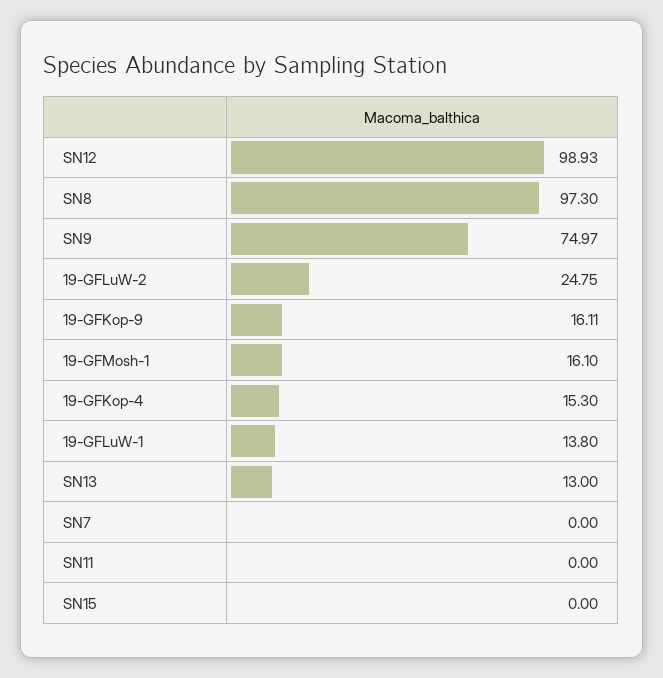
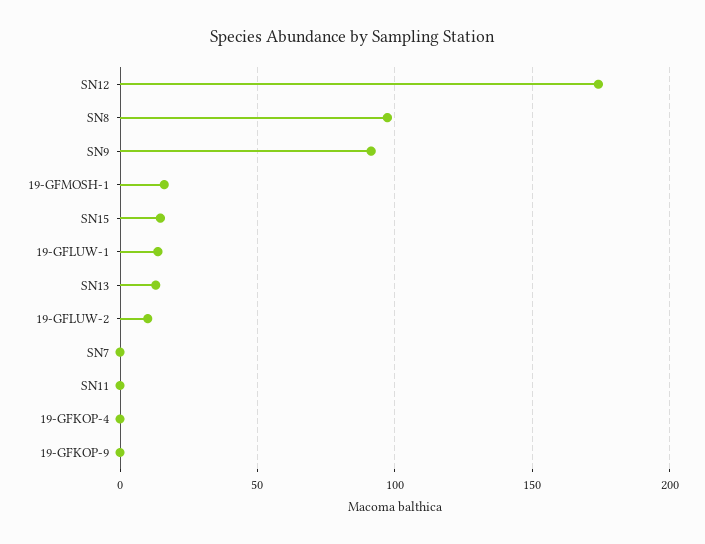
SN12: 98.93 -> 175
SN9: 74.97 -> 90
19-GFLuW-2: 24.75 -> 10
19-GFKop-9: 16.11 -> 0
19-GFKop-4: 15.3 -> 0
SN15: 0 -> 15

